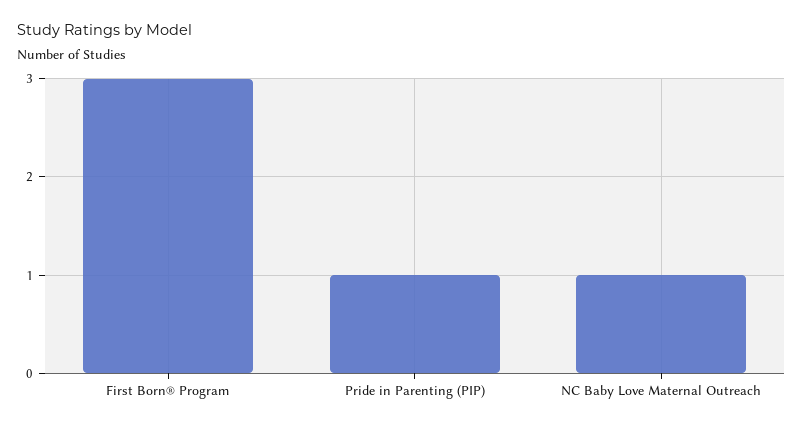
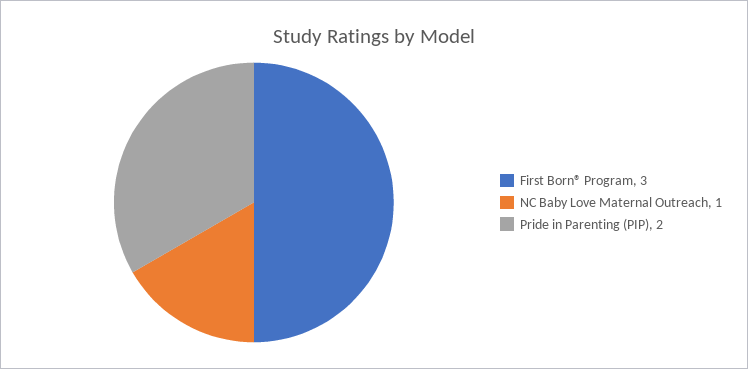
Pride in Parenting (PIP): 1 -> 2

